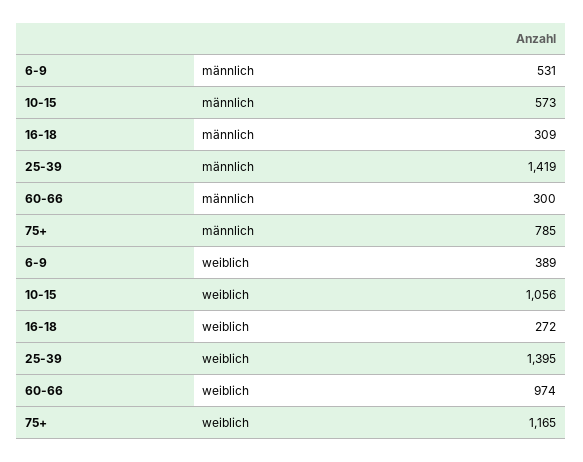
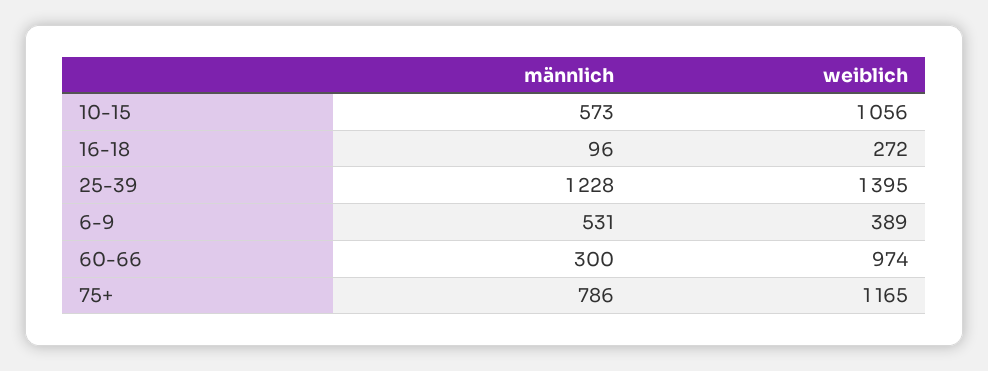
16-18, männlich: 309 -> 96
25-39, männlich: 1419 -> 1228
75+, männlich: 785 -> 786

